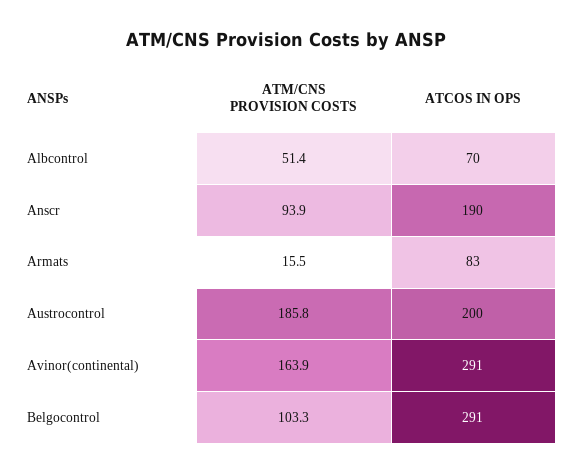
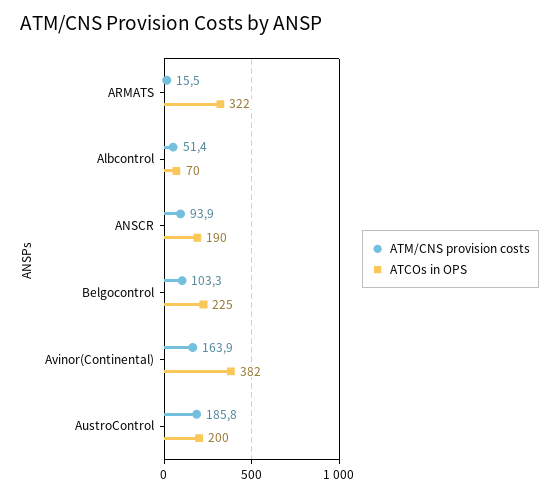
ATCOS IN OPS, Armats: 83 -> 322
ATCOS IN OPS, Avinor(continental): 291 -> 382
ATCOS IN OPS, Belgocontrol: 291 -> 225

